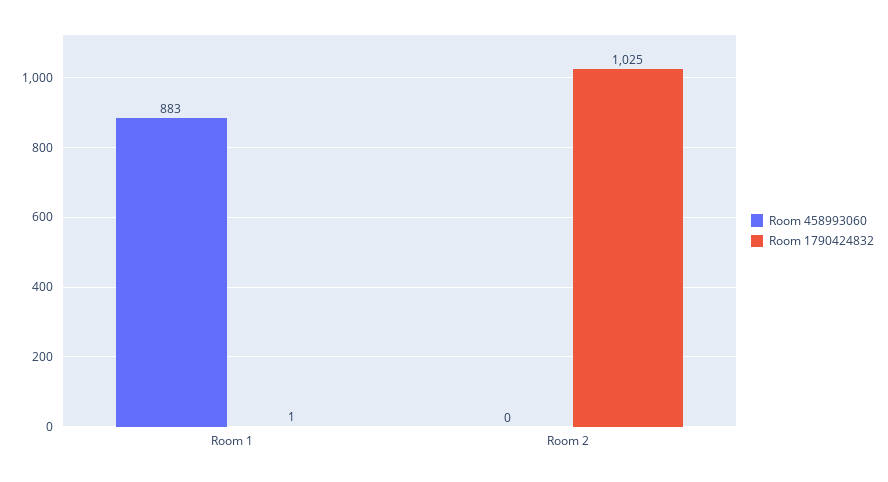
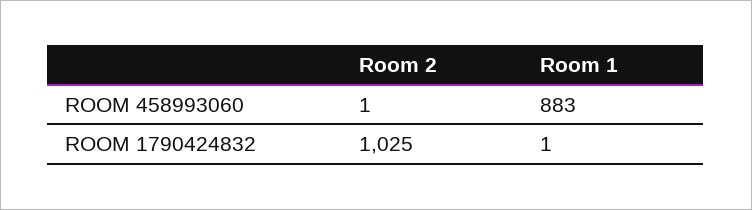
Room 458993060, Room 2: 0 -> 1

